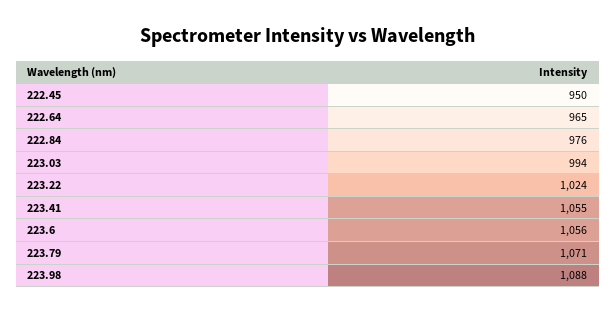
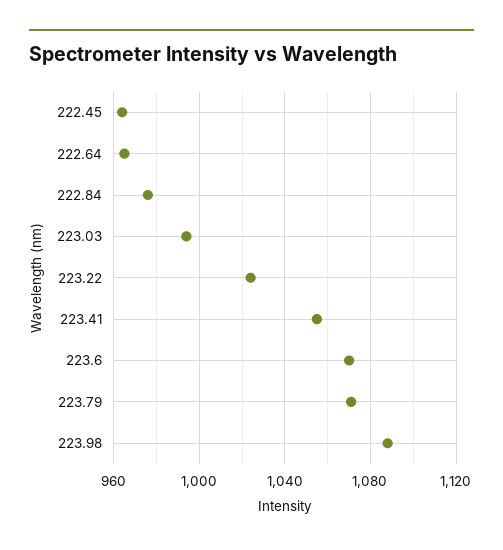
222.45: 950 -> 965
223.6: 1056 -> 1070

